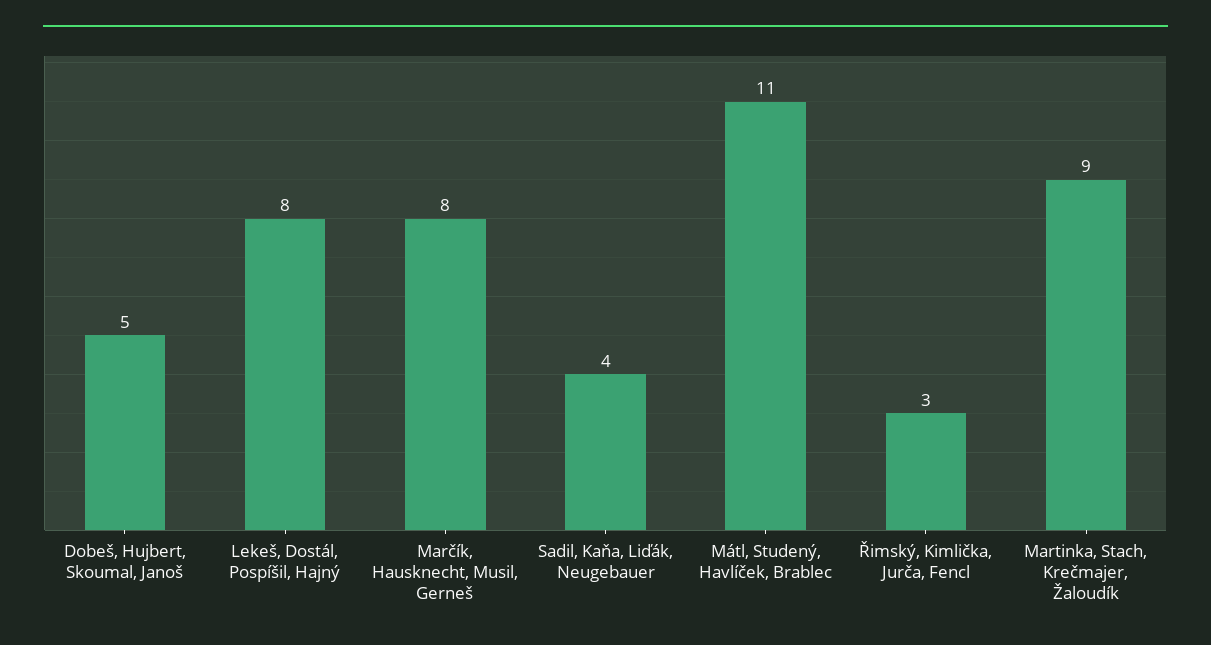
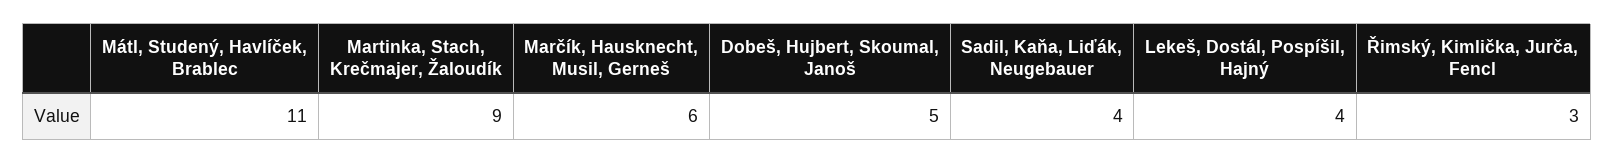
Lekeš, Dostál, Pospíšil, Hajný: 8 -> 4
Marčík, Hausknecht, Musil, Gerneš: 8 -> 6

